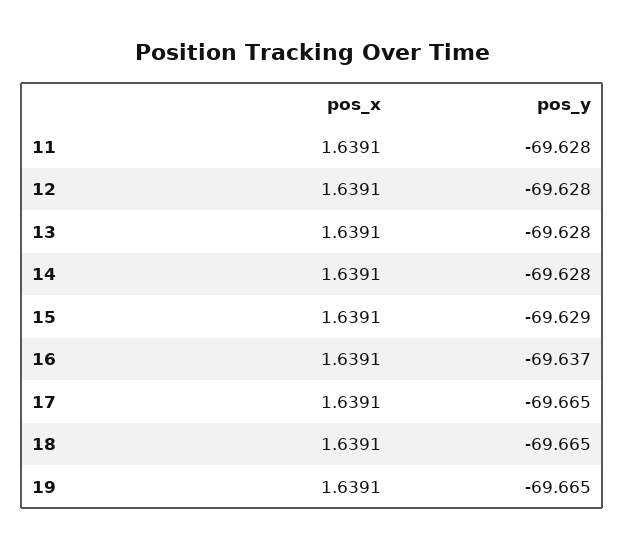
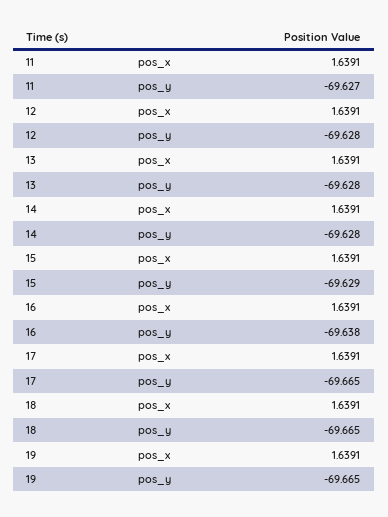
pos_y, 11: -69.628 -> -69.627
pos_y, 16: -69.637 -> -69.638

